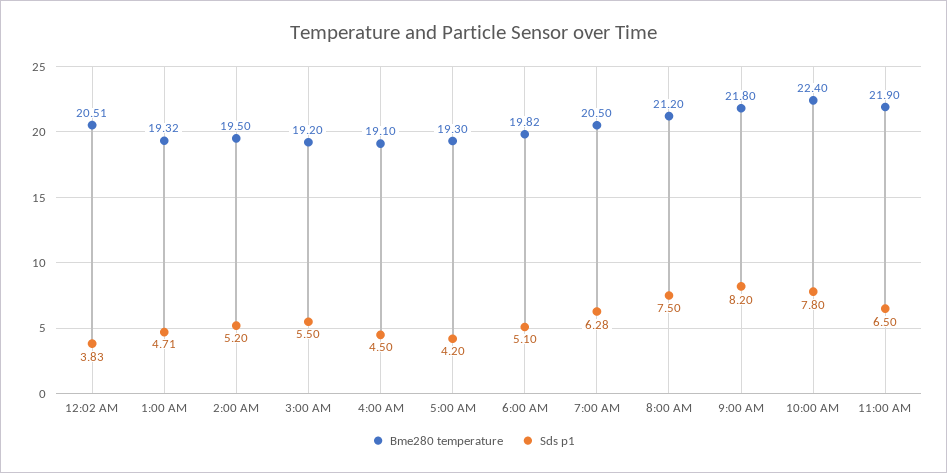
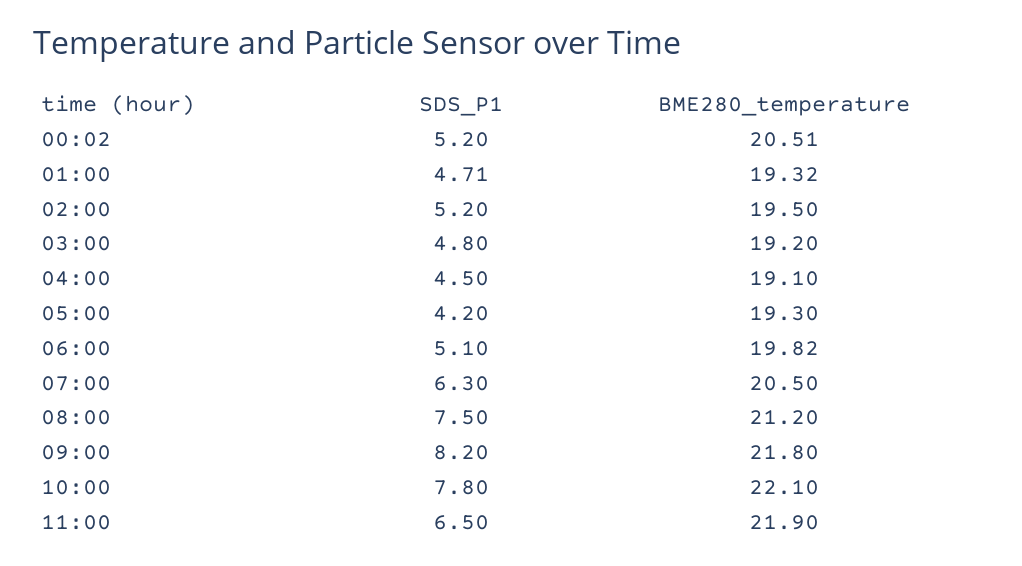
Sds p1, 12:02 AM: 3.83 -> 5.2
Sds p1, 3:00 AM: 5.5 -> 4.8
Sds p1, 7:00 AM: 6.28 -> 6.3
Bme280 temperature, 10:00 AM: 22.4 -> 22.1

